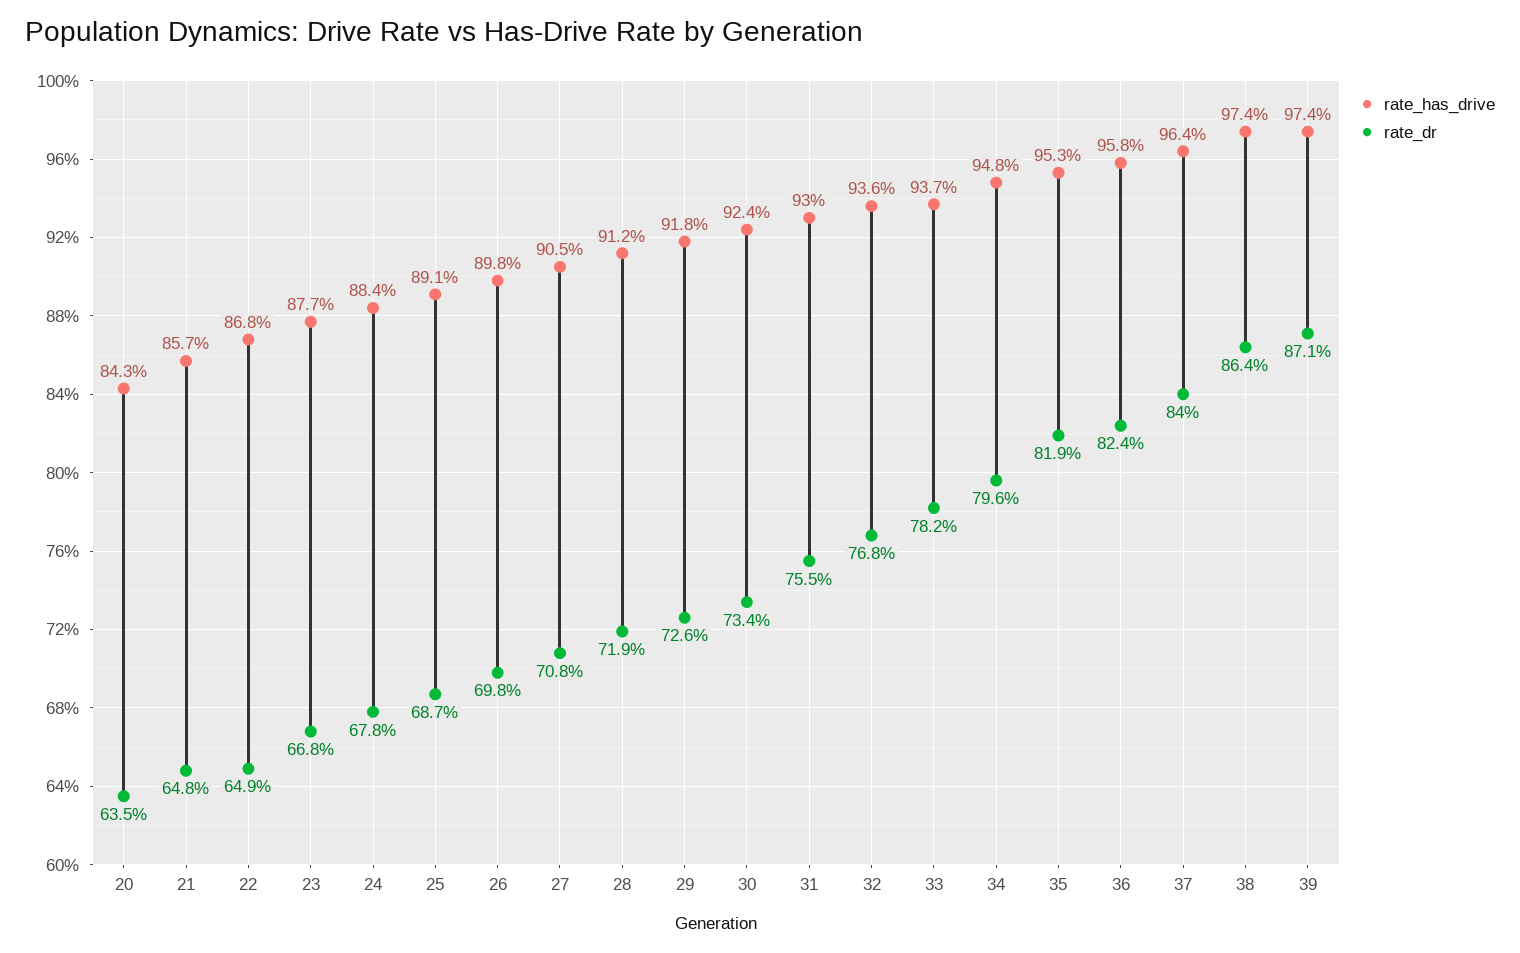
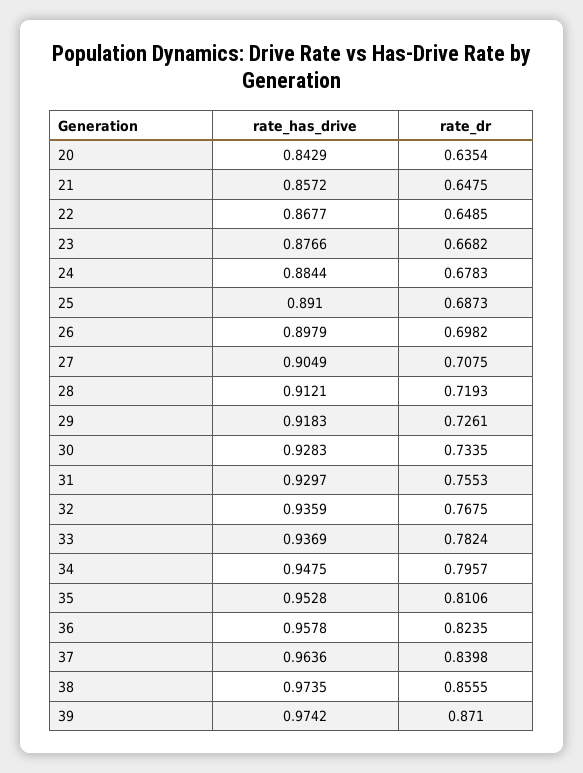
rate_has_drive, 30: 0.924 -> 0.9283
rate_dr, 35: 0.819 -> 0.8106
rate_dr, 38: 0.864 -> 0.8555

